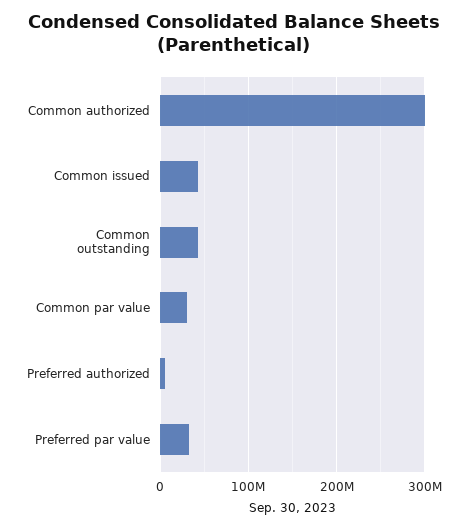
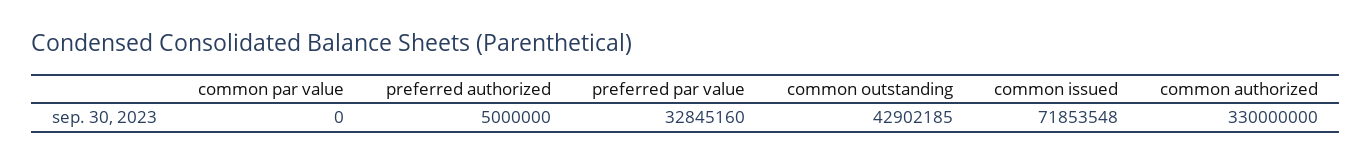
Common authorized: 300000000 -> 330000000
Common issued: 40000000 -> 71853548
Common par value: 30000000 -> 0

